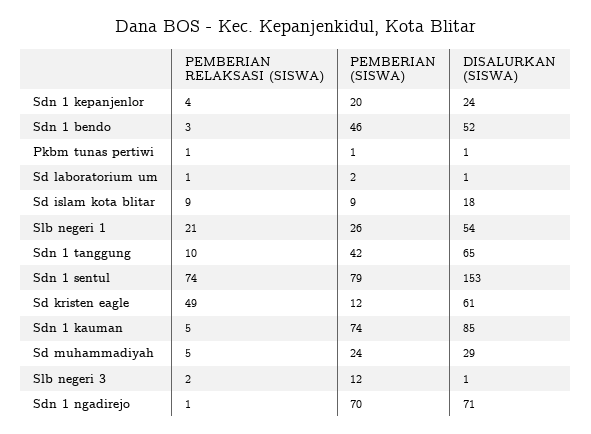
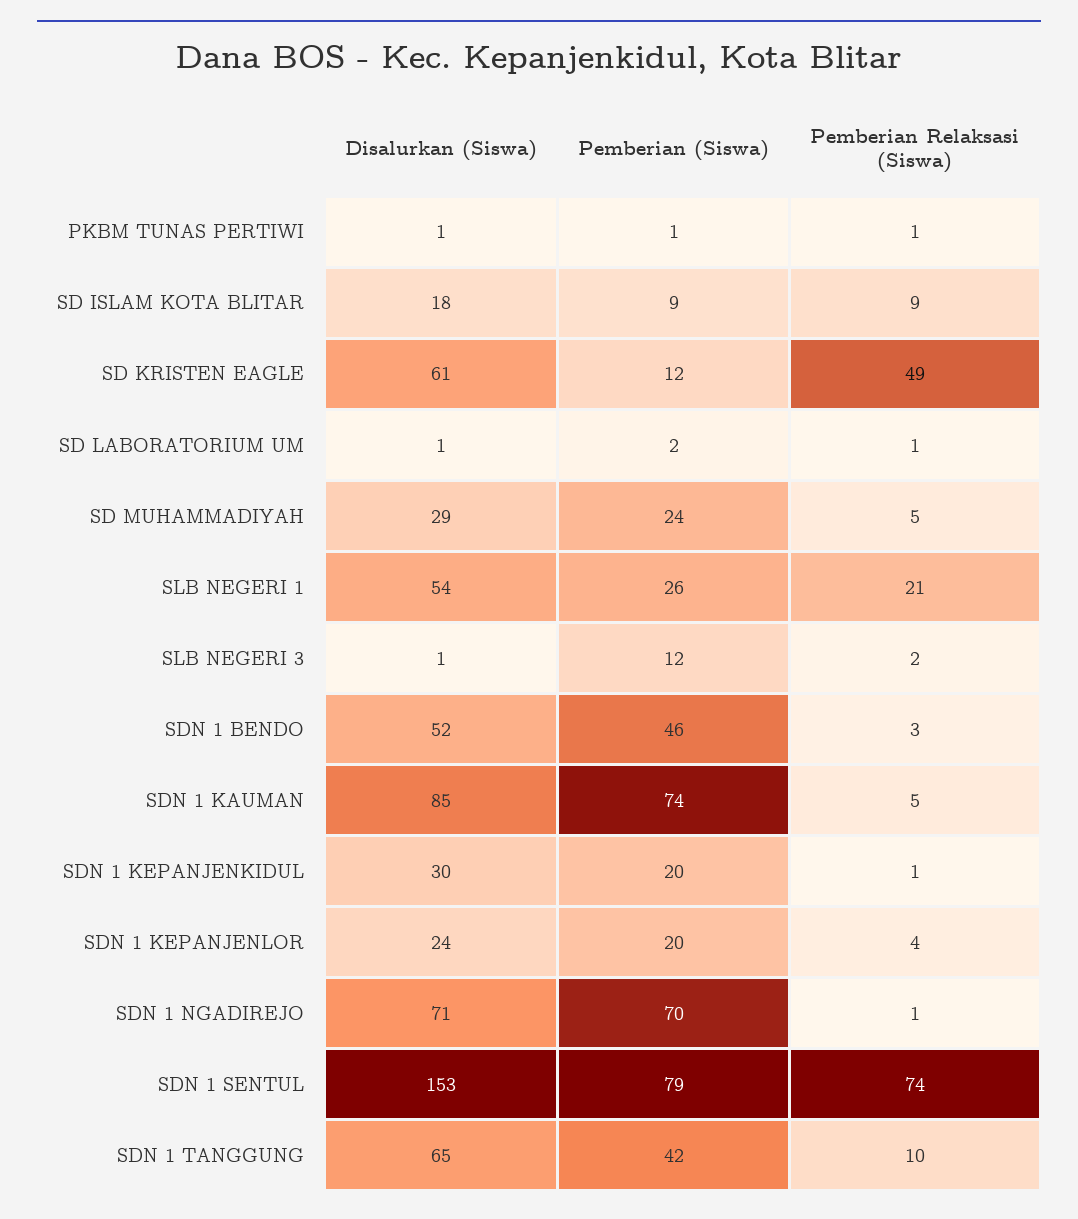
DISALURKAN (SISWA), SDN 1 KEPANJENKIDUL: none -> 30
PEMBERIAN (SISWA), SDN 1 KEPANJENKIDUL: none -> 20
PEMBERIAN RELAKSASI (SISWA), SDN 1 KEPANJENKIDUL: none -> 1

